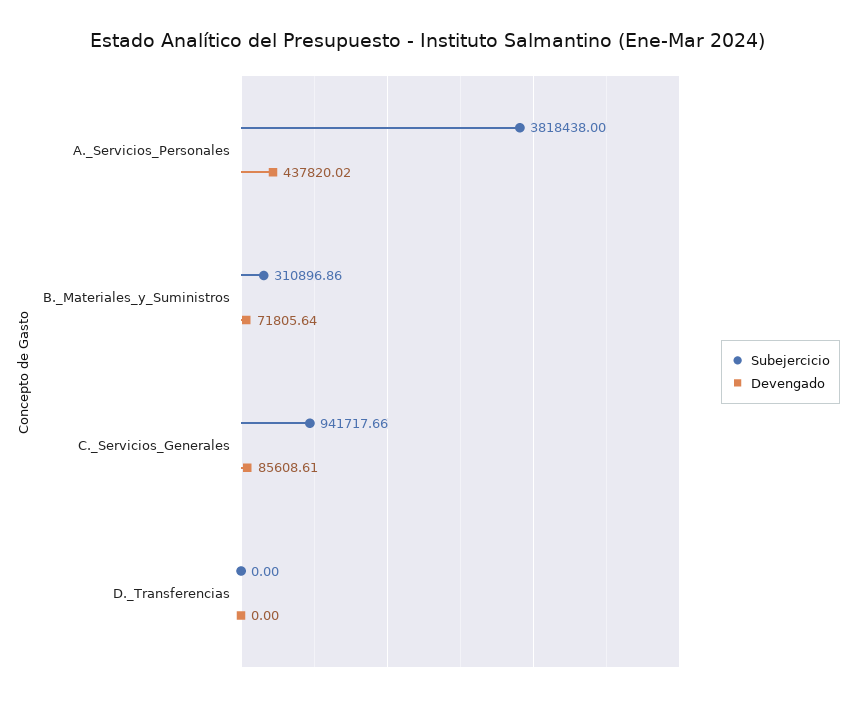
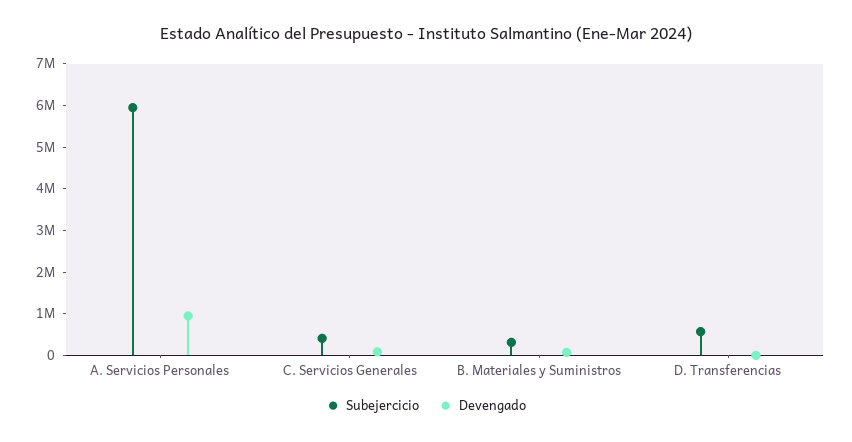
Subejercicio, A._Servicios_Personales: 3818438 -> 6000000
Devengado, A._Servicios_Personales: 437820.02 -> 1000000
Subejercicio, C._Servicios_Generales: 941717.66 -> 400000
Subejercicio, D._Transferencias: 0 -> 600000

